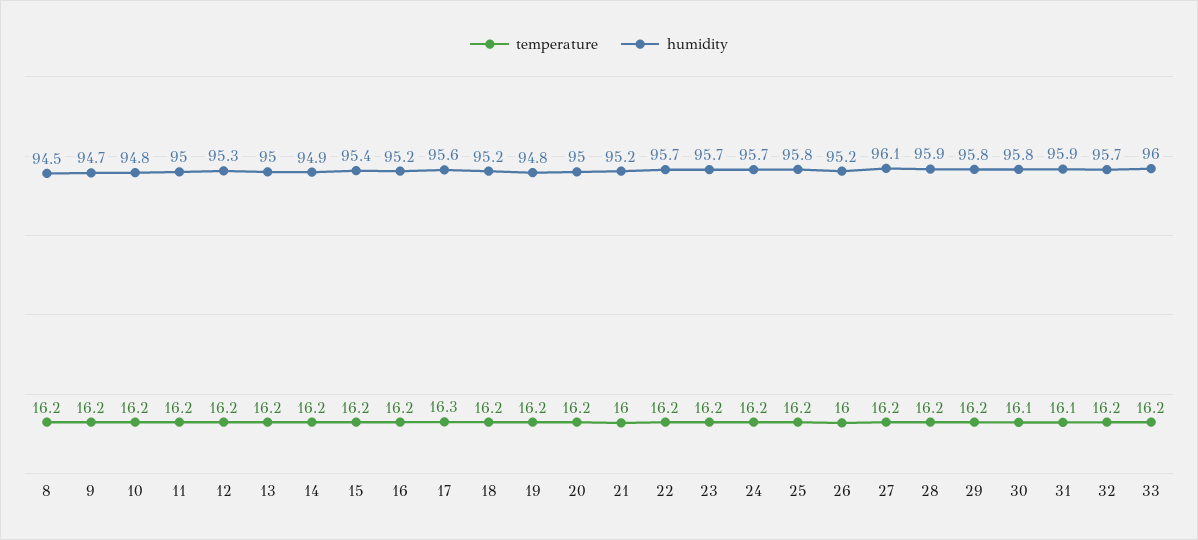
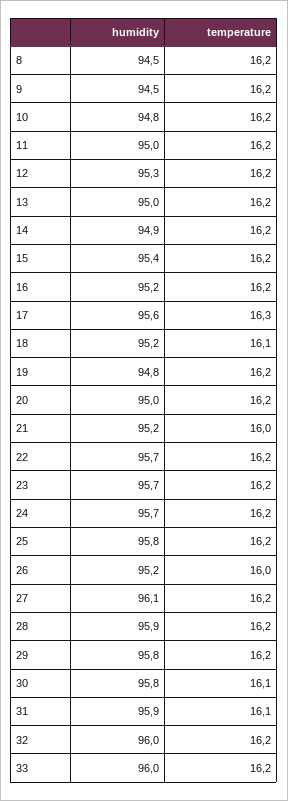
humidity, 9: 94.7 -> 94.5
temperature, 18: 16.2 -> 16.1
humidity, 32: 95.7 -> 96

